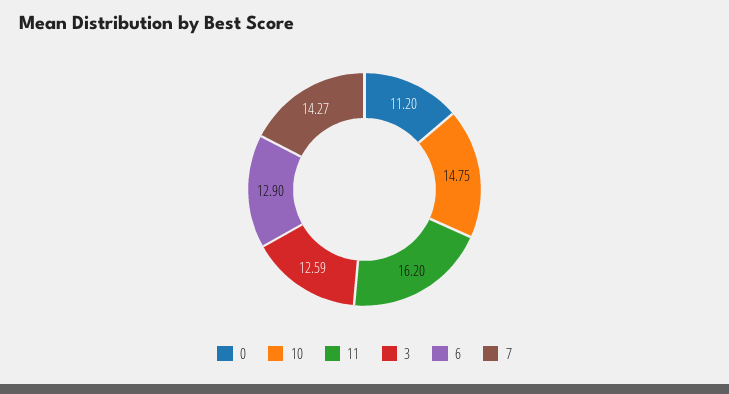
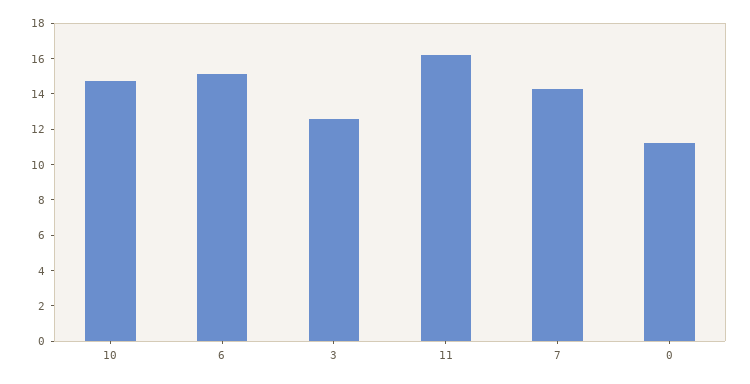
6: 12.9 -> 15

